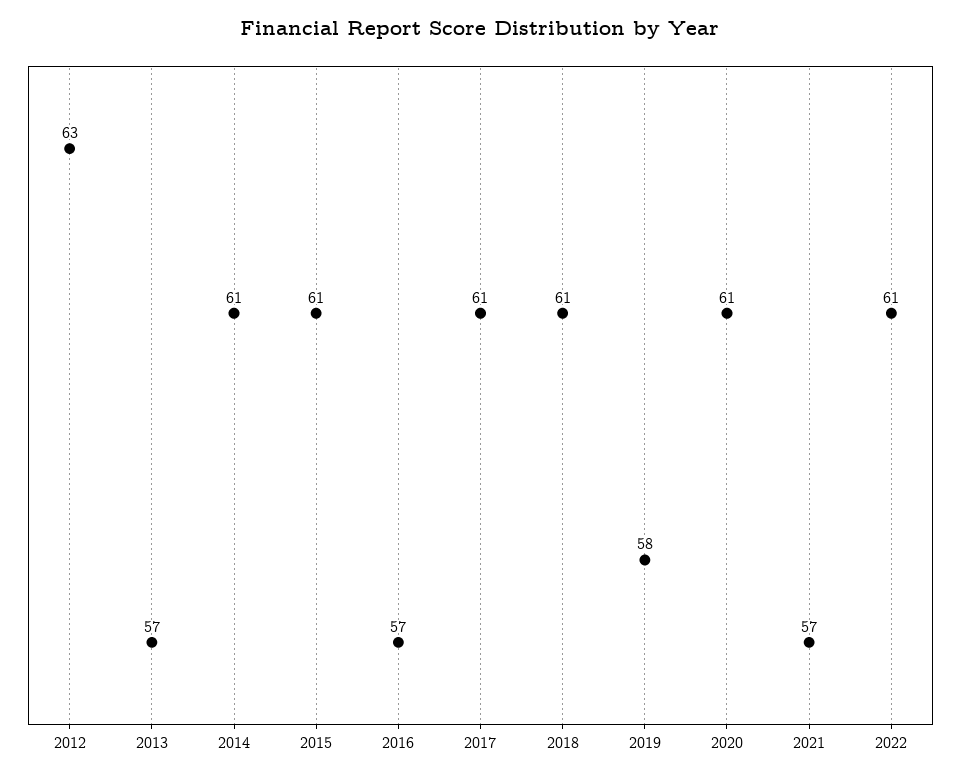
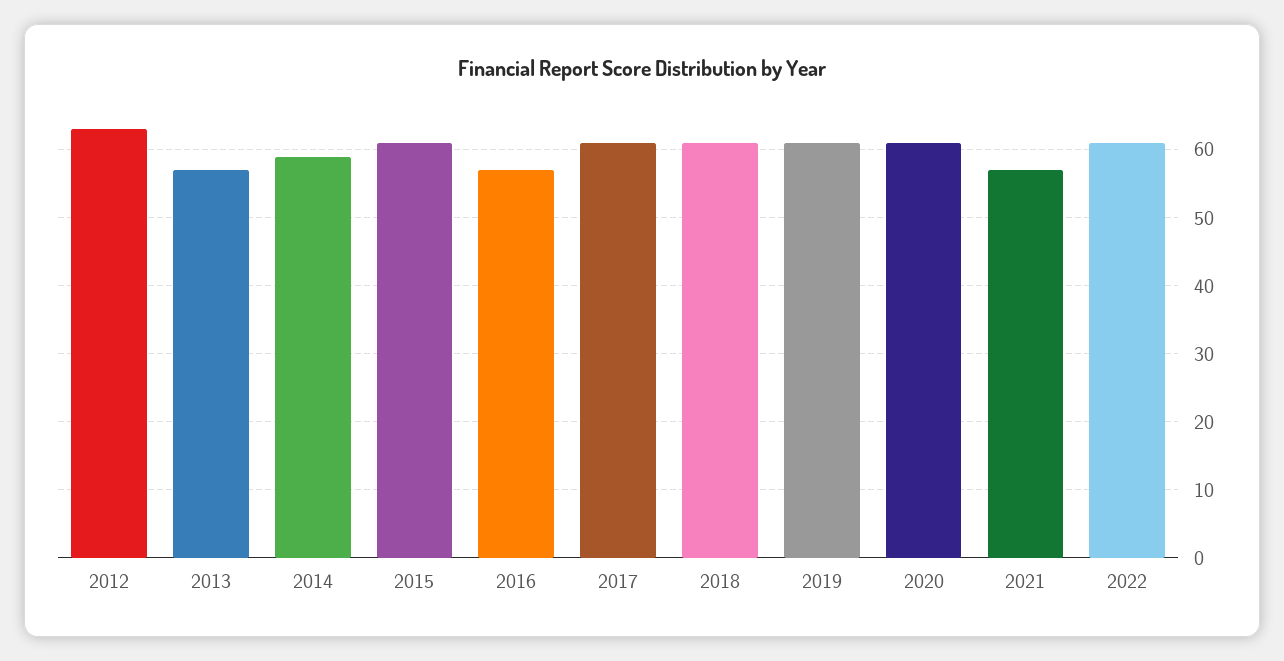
2014: 61 -> 59
2019: 58 -> 61

